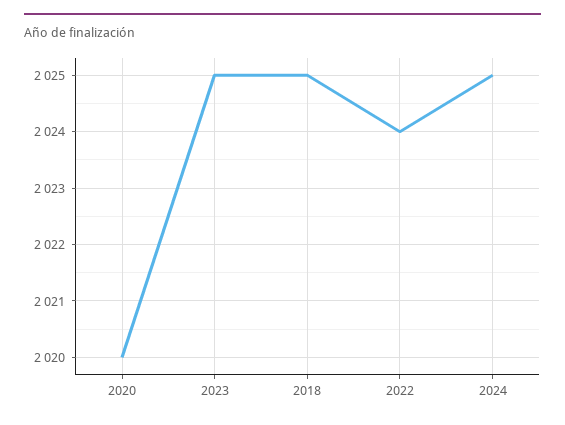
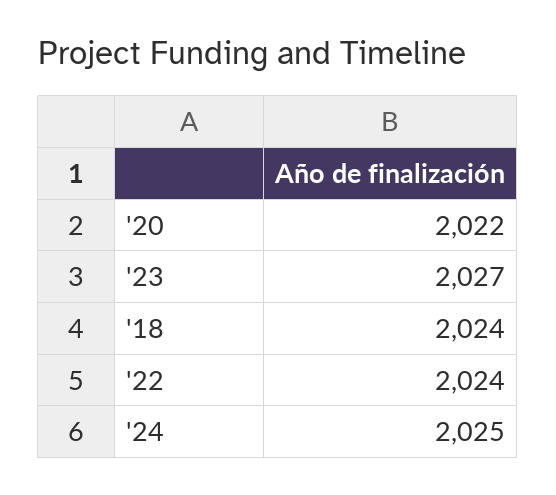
2020: 2020 -> 2022
2023: 2025 -> 2027
2018: 2025 -> 2024

